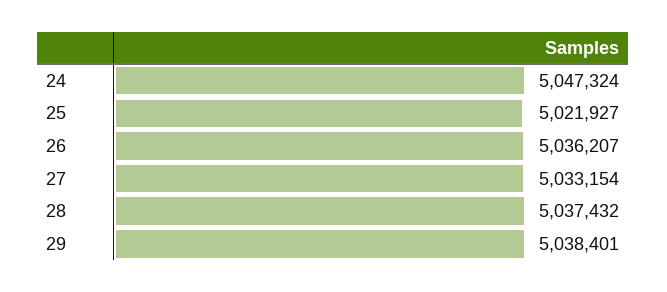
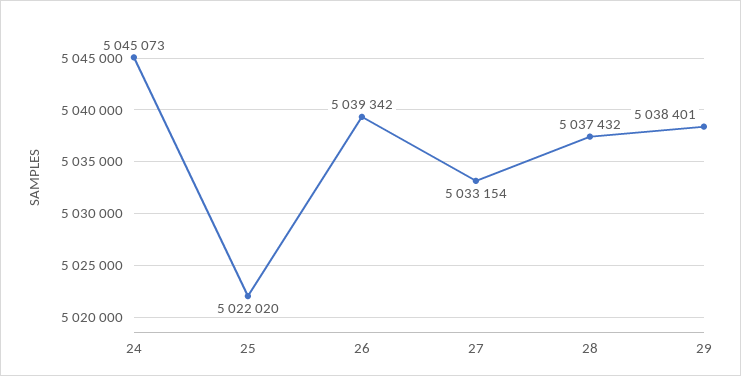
24: 5047324 -> 5045073
25: 5021927 -> 5022020
26: 5036207 -> 5039342

